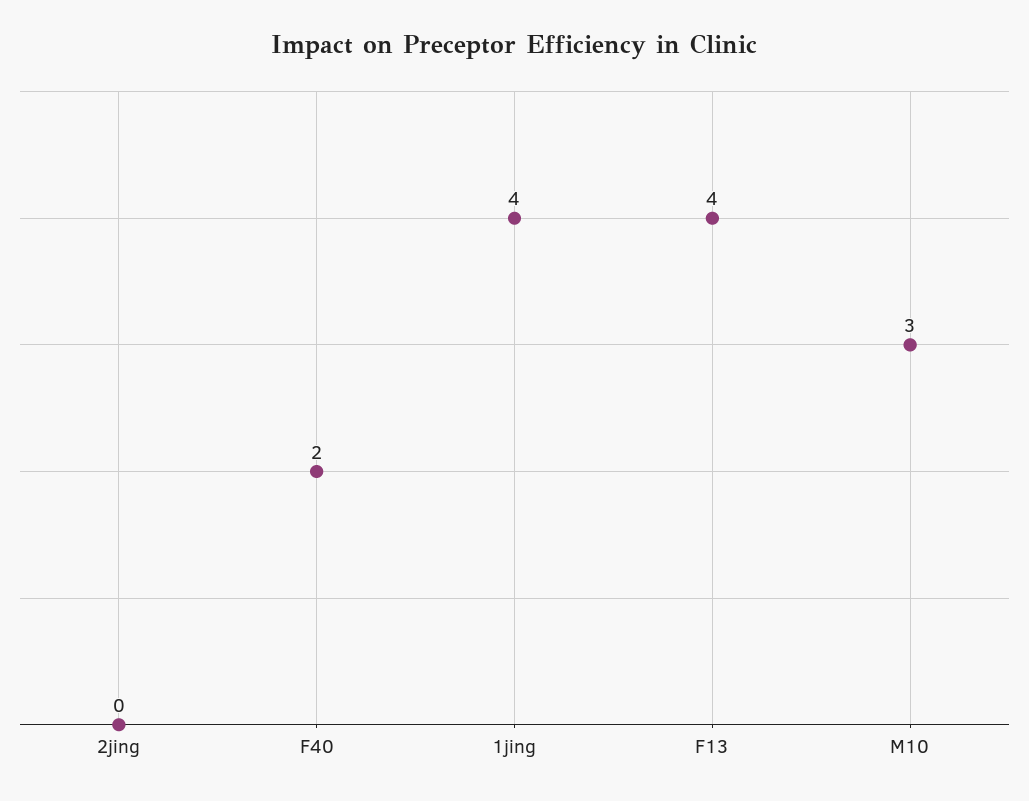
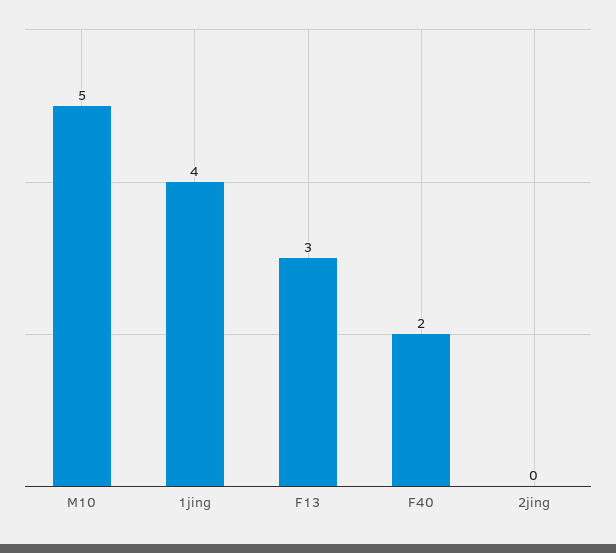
F13: 4 -> 3
M10: 3 -> 5

